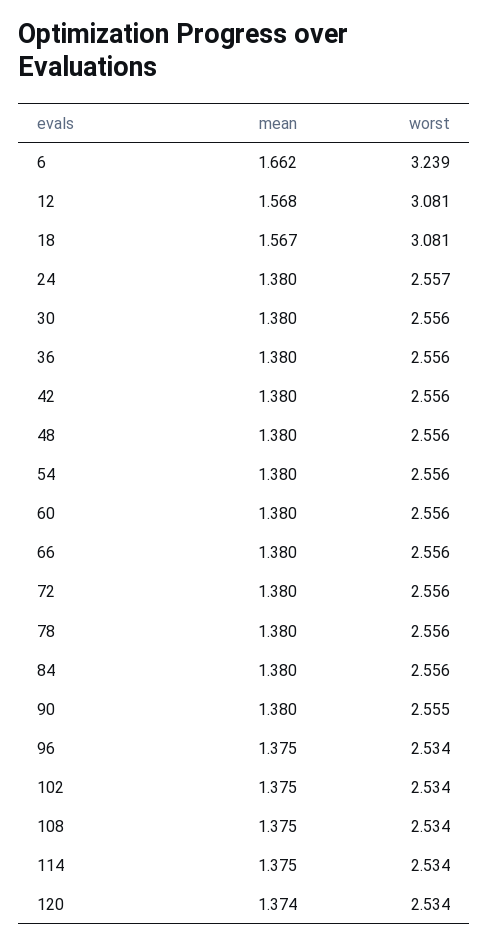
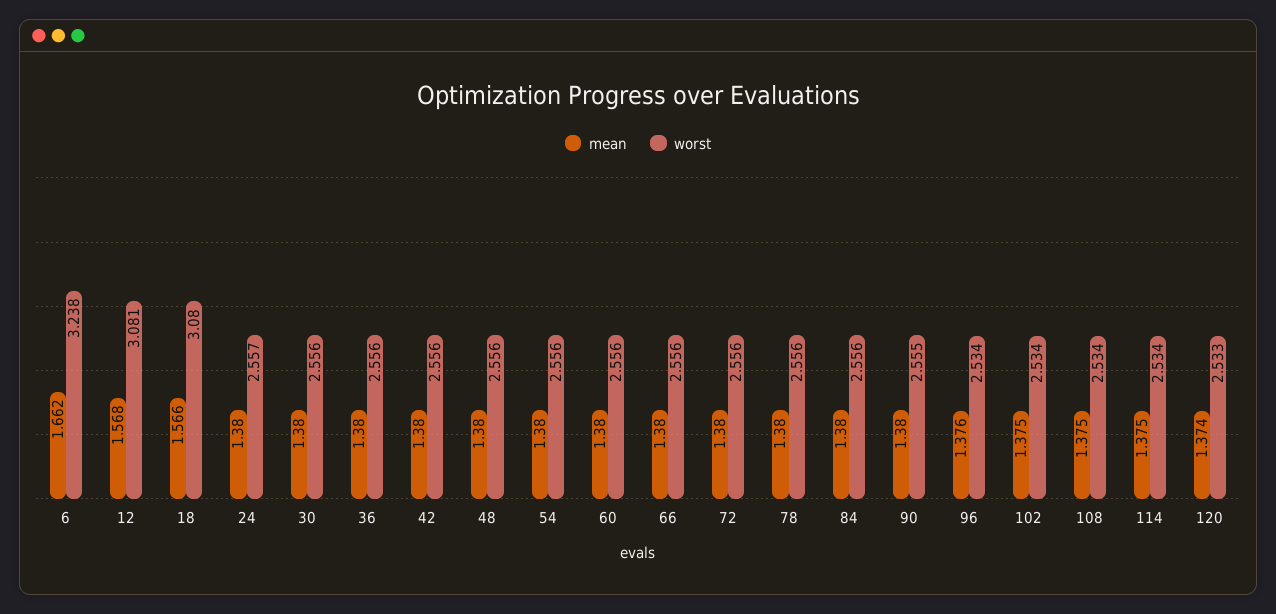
worst, 6: 3.239 -> 3.238
mean, 18: 1.567 -> 1.566
worst, 18: 3.081 -> 3.08
mean, 96: 1.375 -> 1.376
worst, 120: 2.534 -> 2.533

